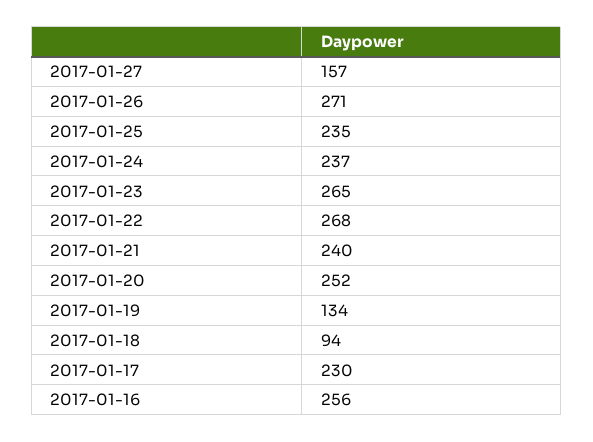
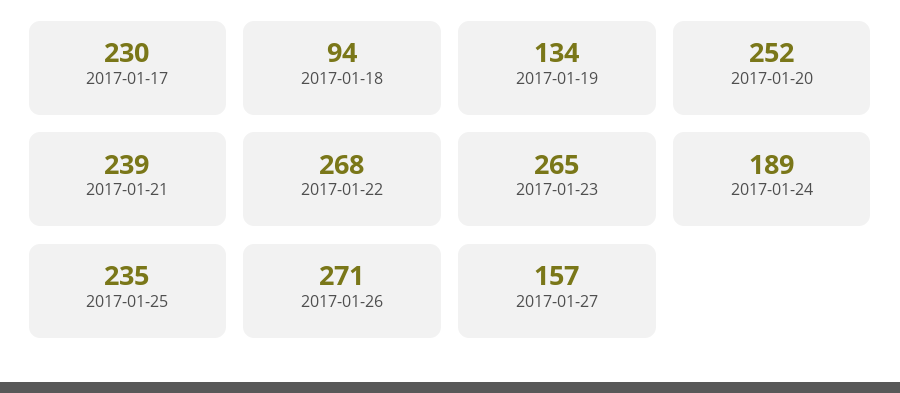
2017-01-24: 237 -> 189
2017-01-21: 240 -> 239
2017-01-16: 256 -> none

